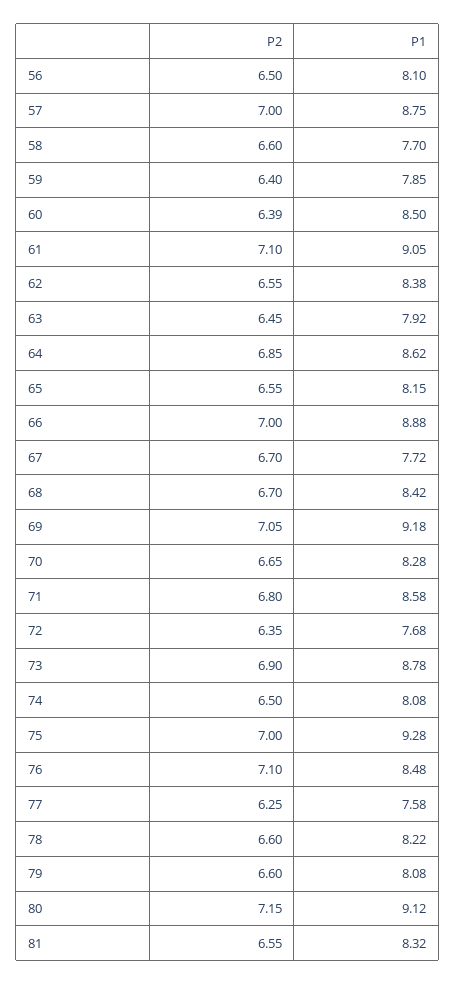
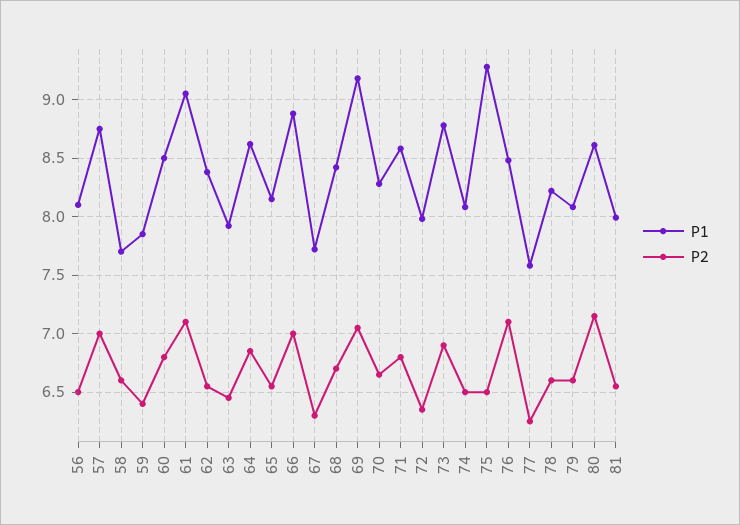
P2, 60: 6.39 -> 6.8
P2, 67: 6.7 -> 6.3
P1, 72: 7.68 -> 8
P2, 75: 7 -> 6.5
P1, 80: 9.12 -> 8.6
P1, 81: 8.32 -> 8

